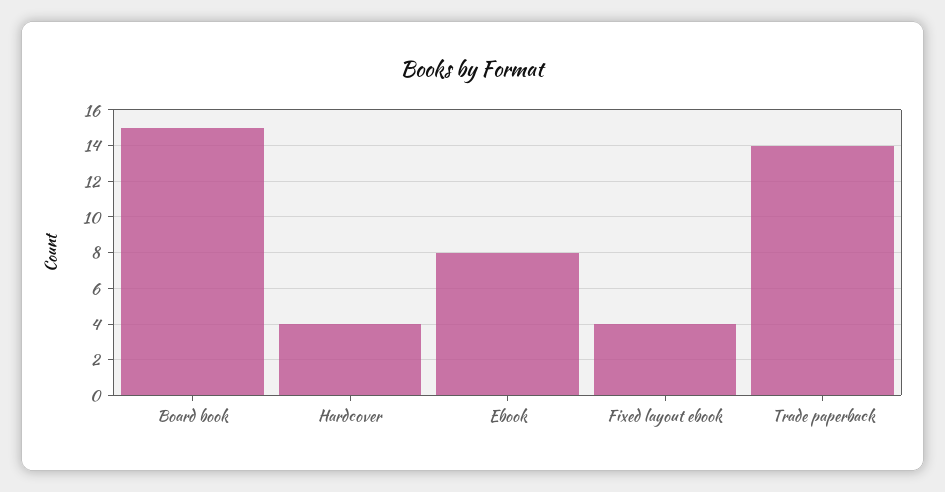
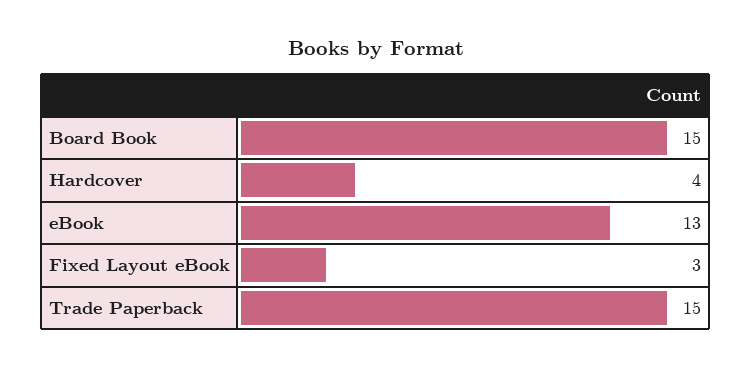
Ebook: 8 -> 13
Fixed layout ebook: 4 -> 3
Trade paperback: 14 -> 15

